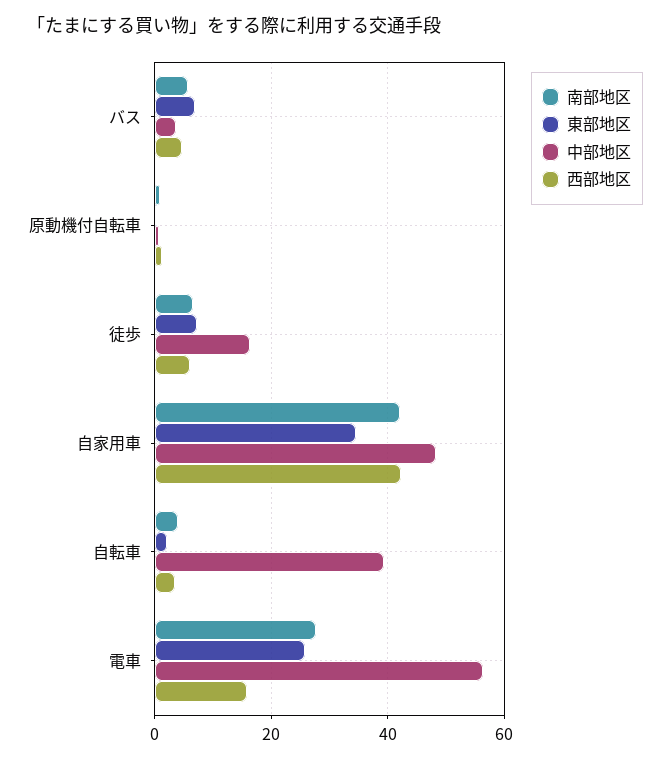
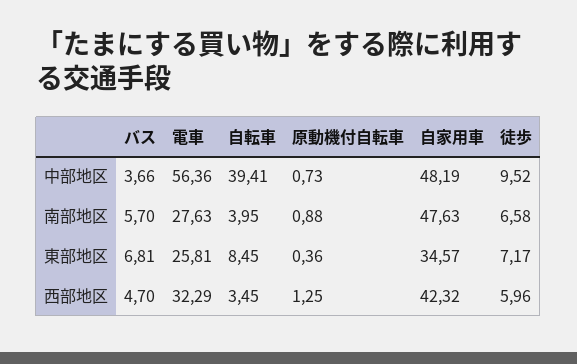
中部地区, 徒歩: 16 -> 9.52
南部地区, 自家用車: 42 -> 47.63
東部地区, 自転車: 2 -> 8.45
西部地区, 電車: 16 -> 32.29

